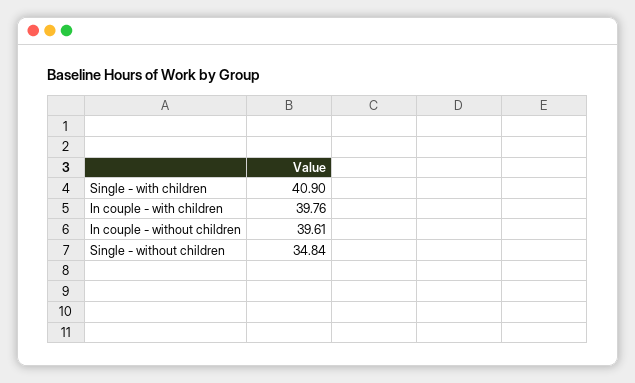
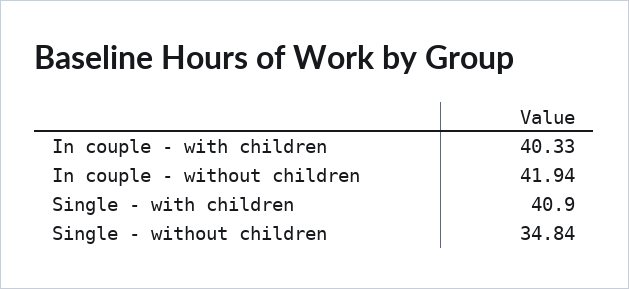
In couple - with children: 39.76 -> 40.33
In couple - without children: 39.61 -> 41.94

